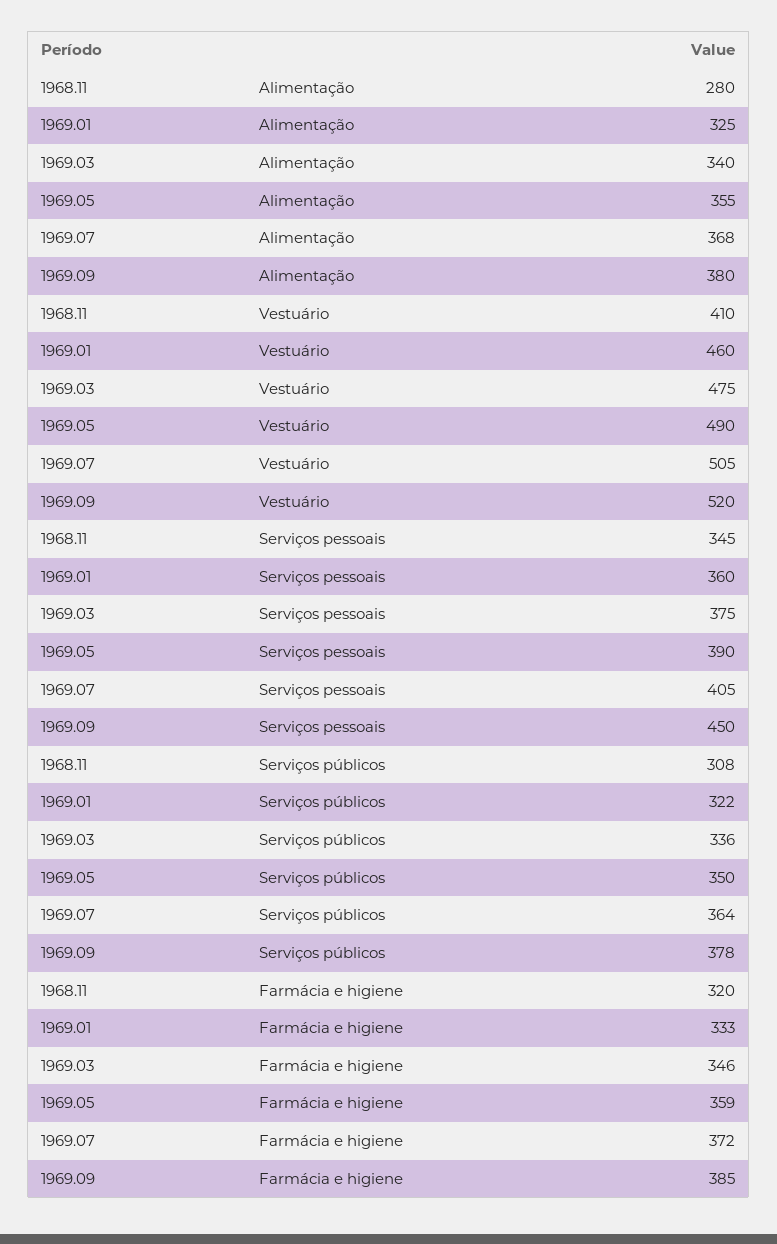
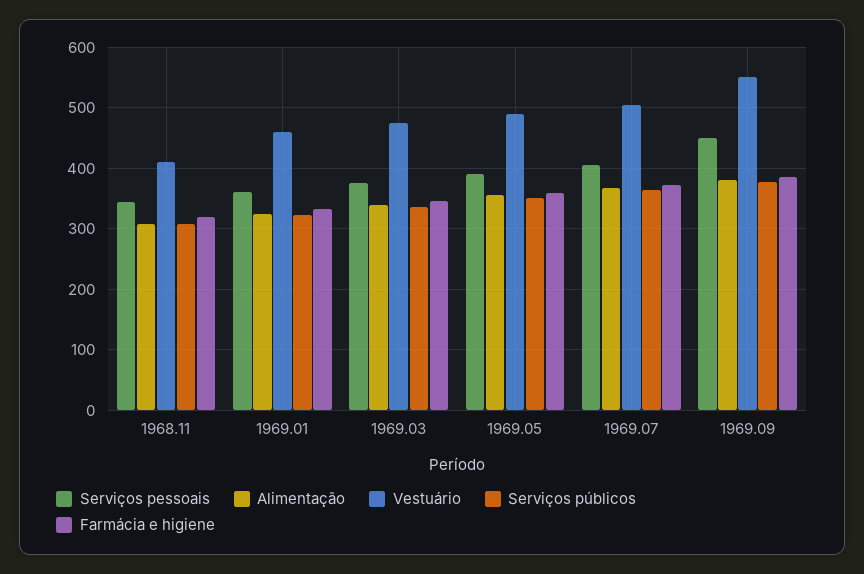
Alimentação, 1968.11: 280 -> 310
Vestuário, 1969.09: 520 -> 550

